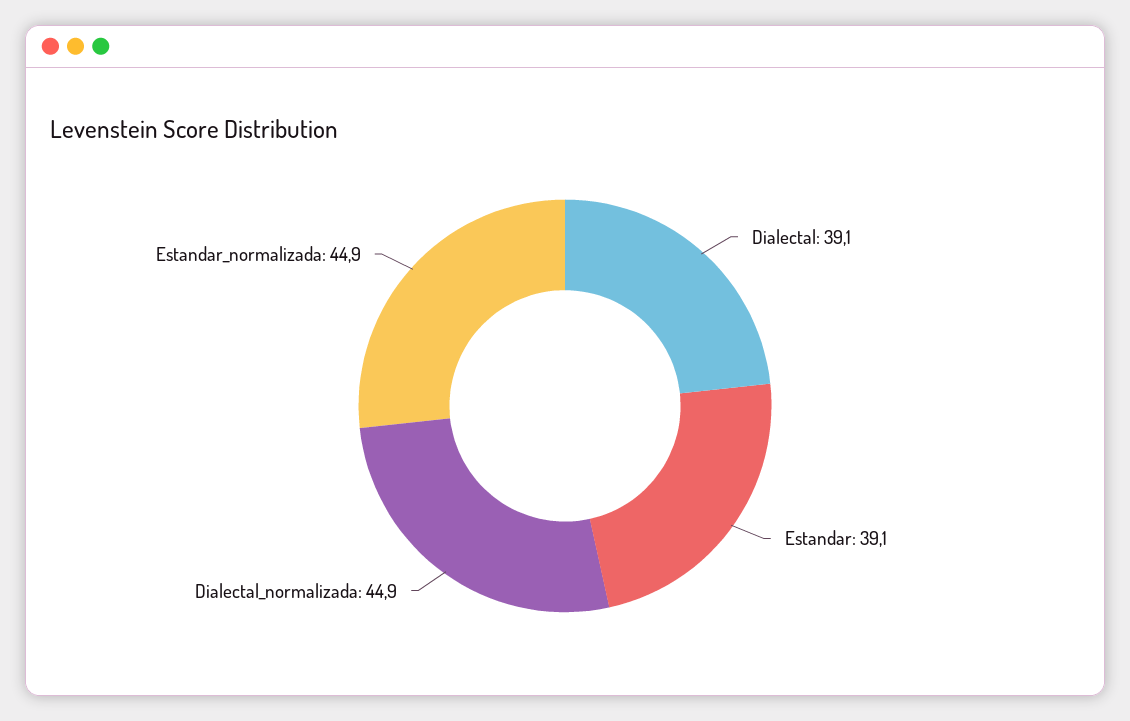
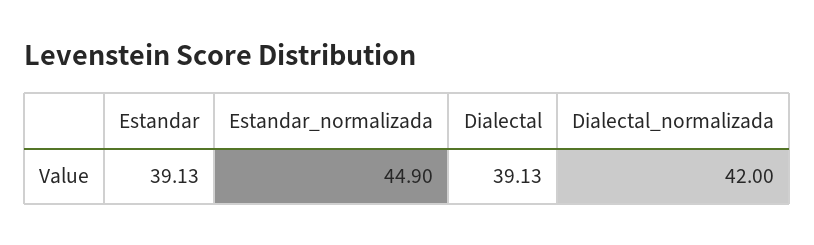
Dialectal_normalizada: 44.9 -> 42

